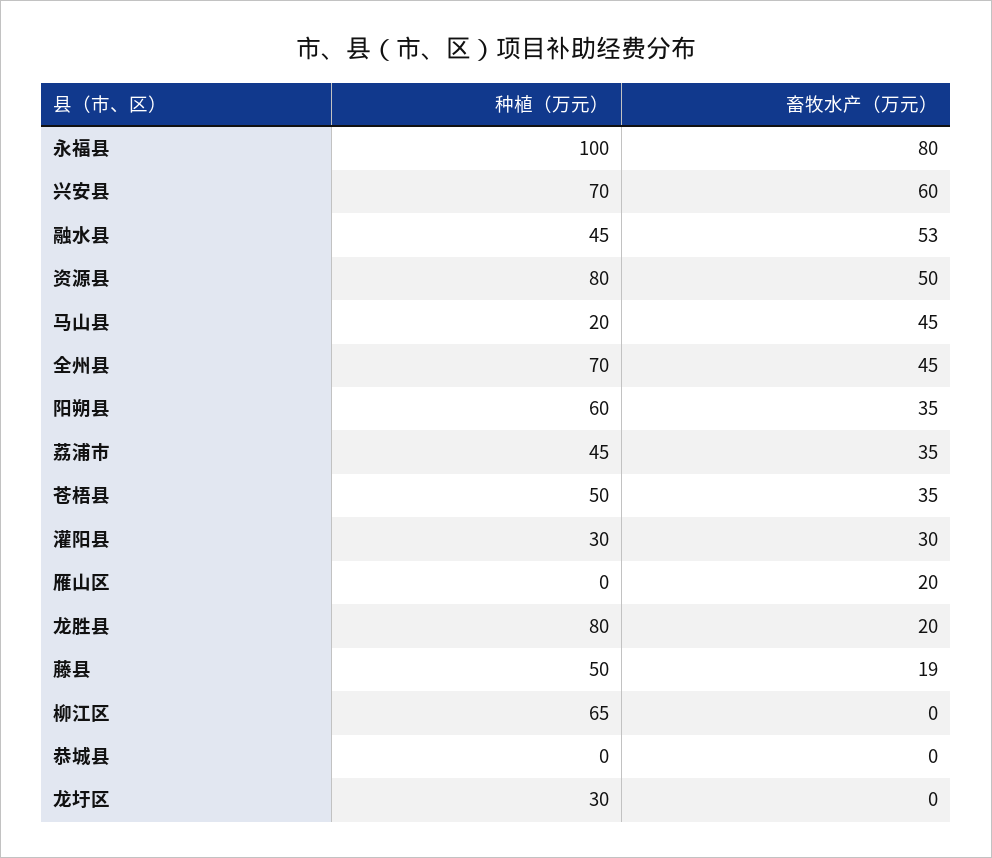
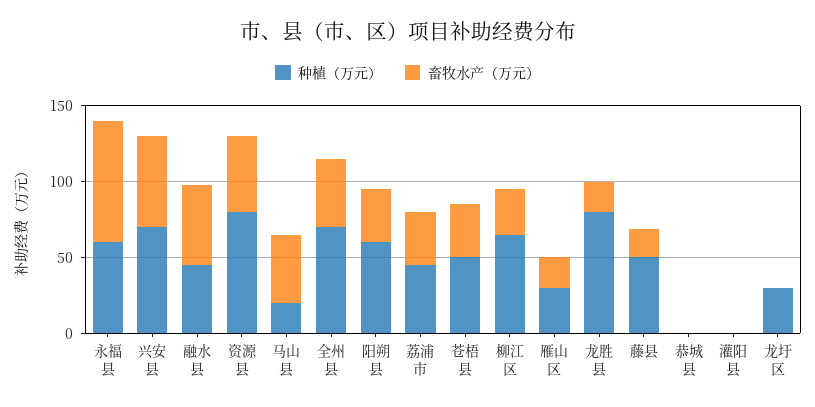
种植（万元）, 永福县: 100 -> 60
种植（万元）, 灌阳县: 30 -> 0
畜牧水产（万元）, 灌阳县: 30 -> 0
种植（万元）, 雁山区: 0 -> 30
畜牧水产（万元）, 柳江区: 0 -> 30

